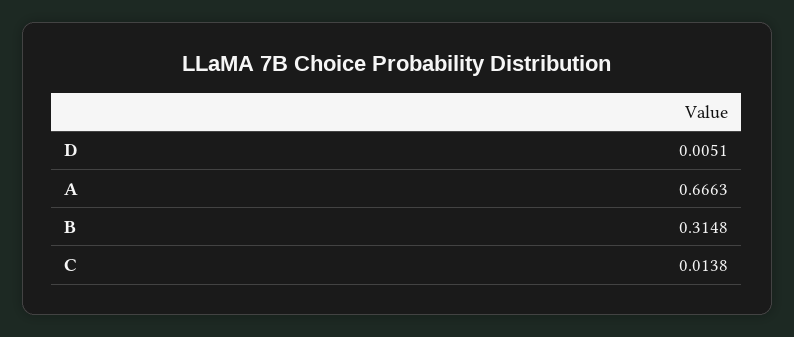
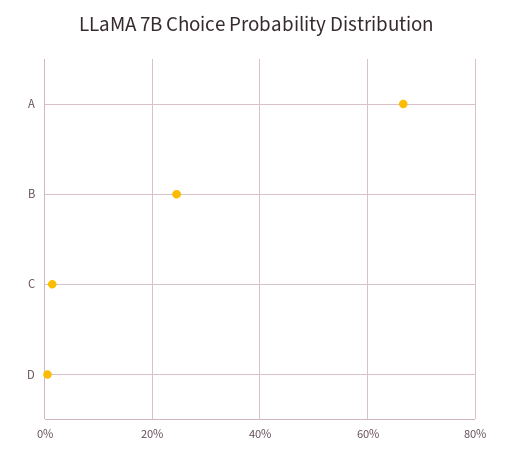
B: 0.3148 -> 0.24

